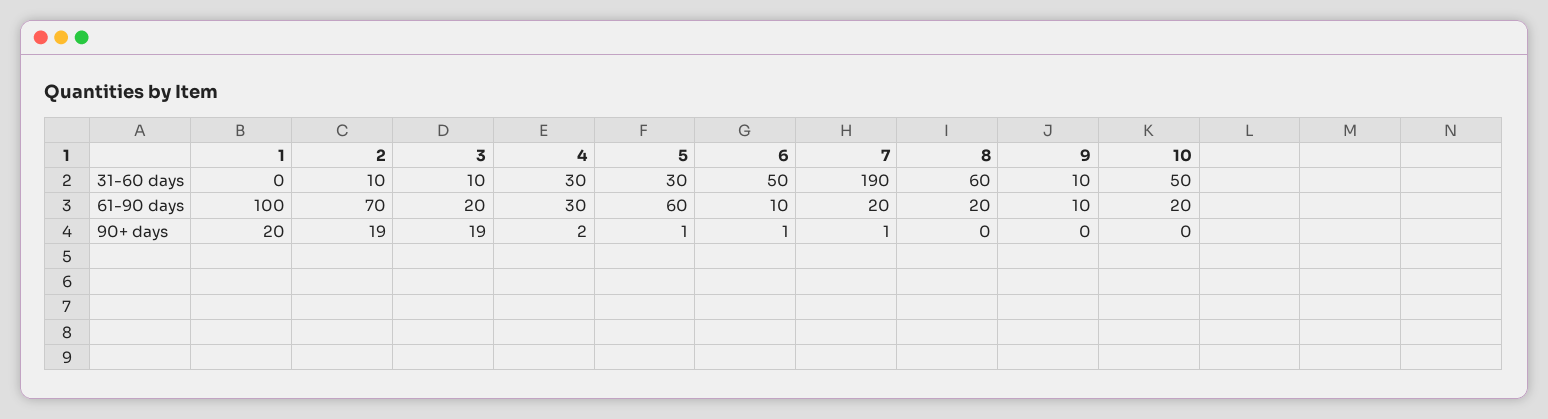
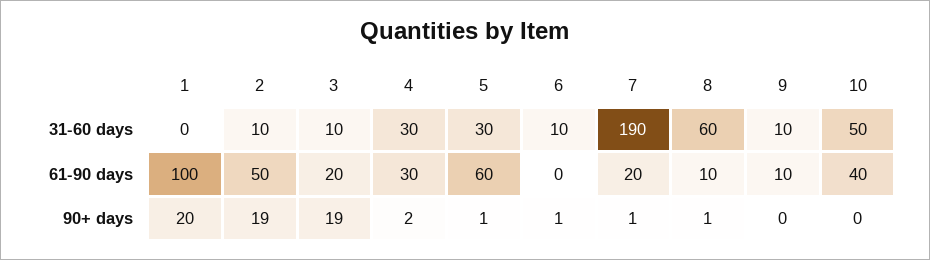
6, 31-60 days: 50 -> 10
2, 61-90 days: 70 -> 50
6, 61-90 days: 10 -> 0
8, 61-90 days: 20 -> 10
10, 61-90 days: 20 -> 40
8, 90+ days: 0 -> 1

